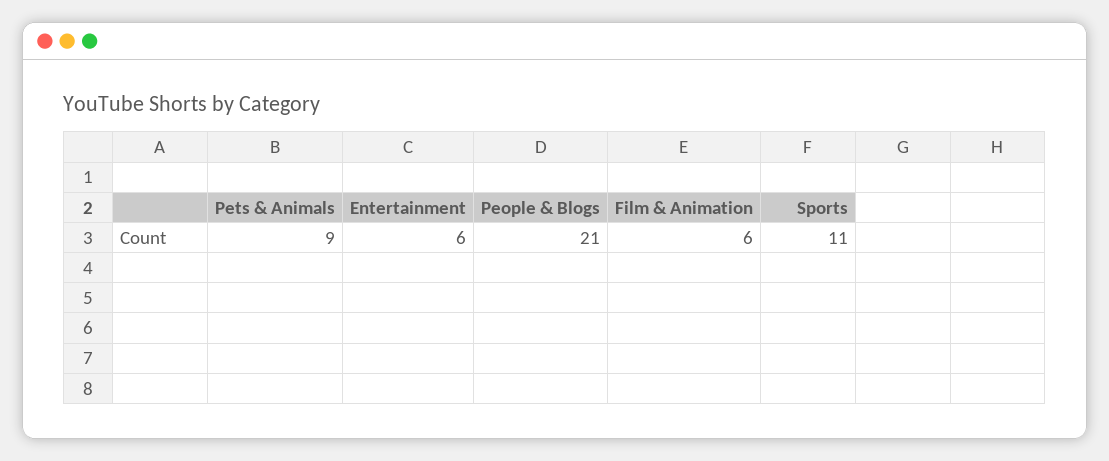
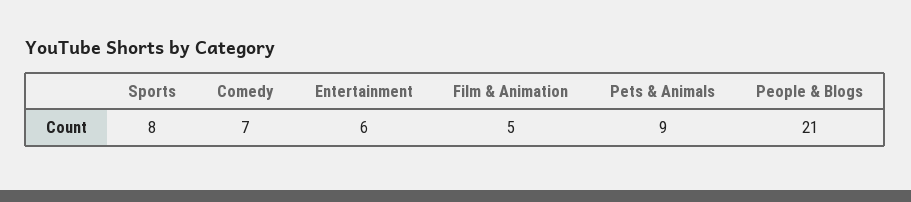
Film & Animation: 6 -> 5
Sports: 11 -> 8
Comedy: none -> 7

